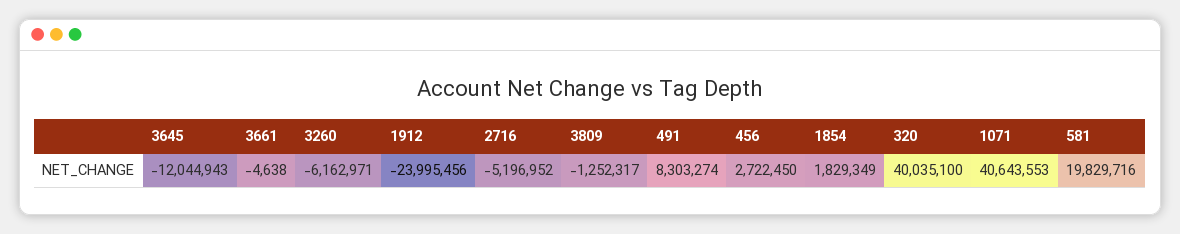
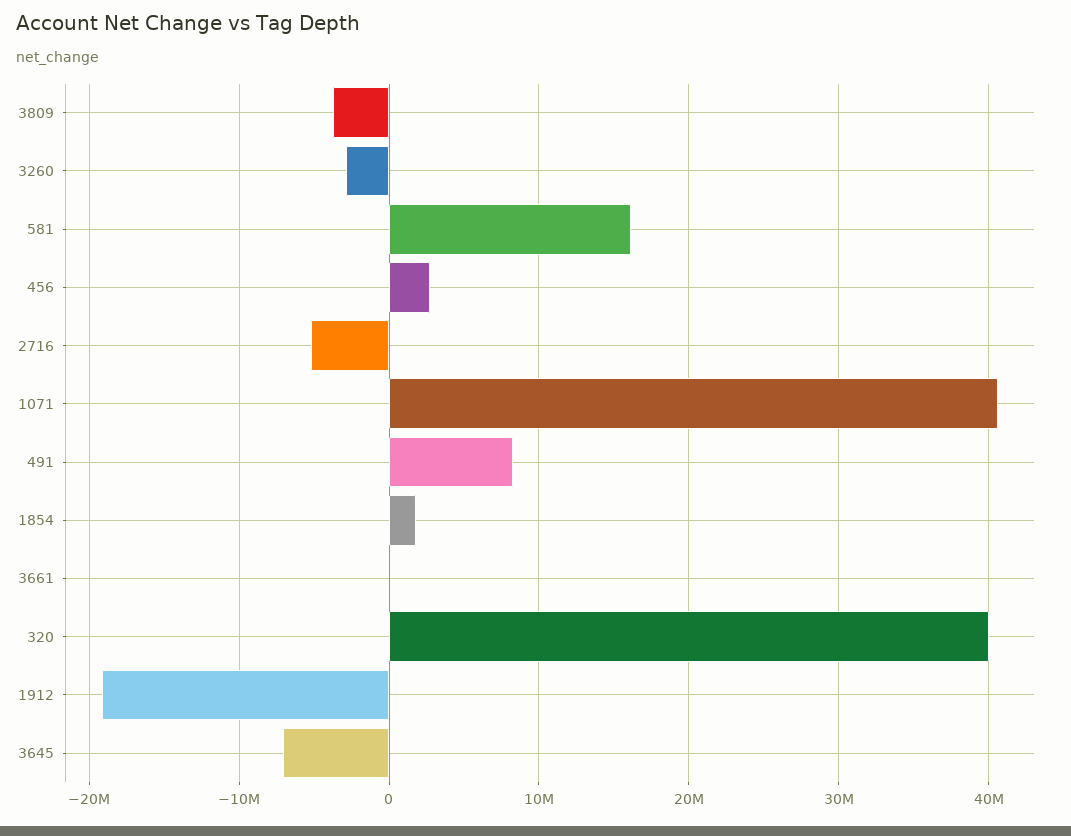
3645: -12044943 -> -7000000
3260: -6162971 -> -3000000
1912: -23995456 -> -19000000
3809: -1252317 -> -4000000
581: 19829716 -> 16000000

